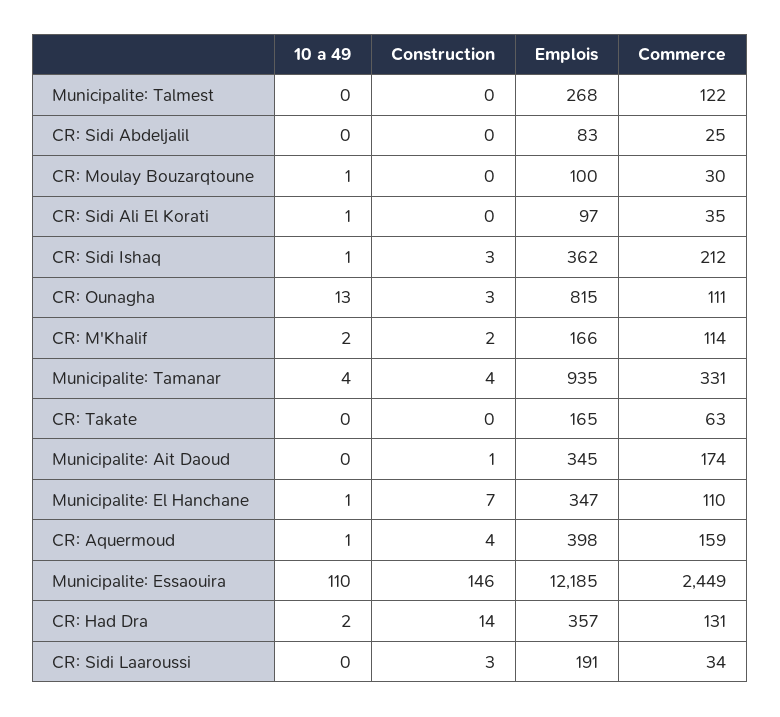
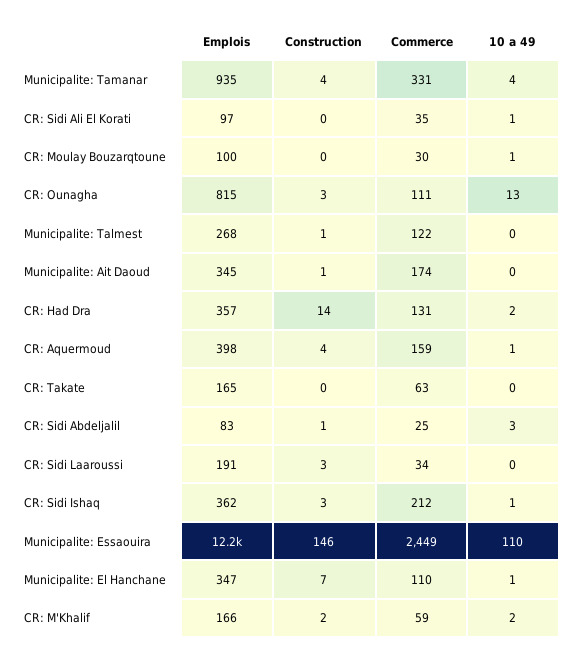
Construction, Municipalite: Talmest: 0 -> 1
10 a 49, CR: Sidi Abdeljalil: 0 -> 3
Construction, CR: Sidi Abdeljalil: 0 -> 1
Commerce, CR: M'Khalif: 114 -> 59

